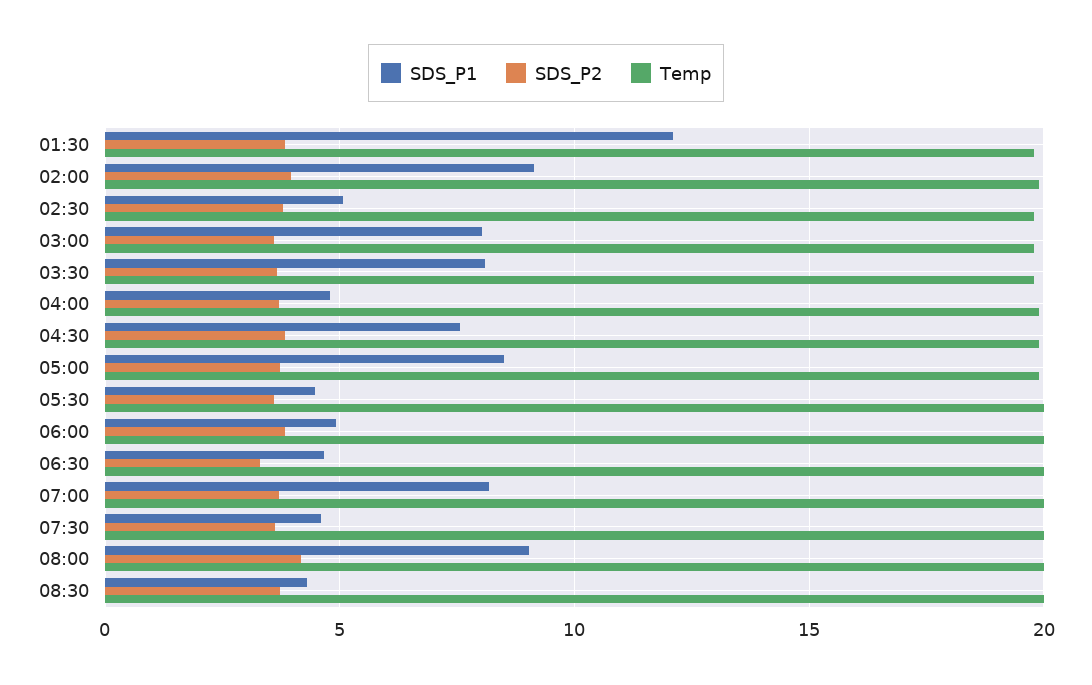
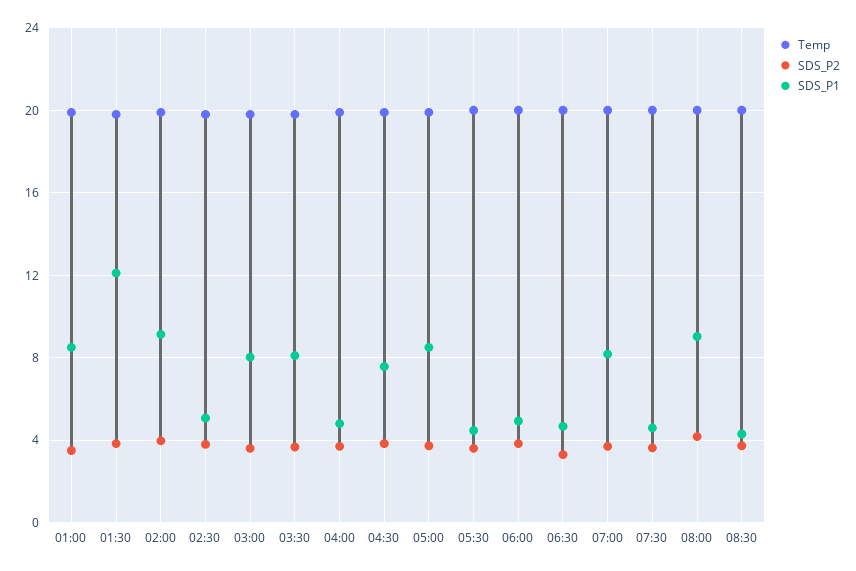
Temp, 01:00: none -> 20
SDS_P2, 01:00: none -> 3.5
SDS_P1, 01:00: none -> 8.5

